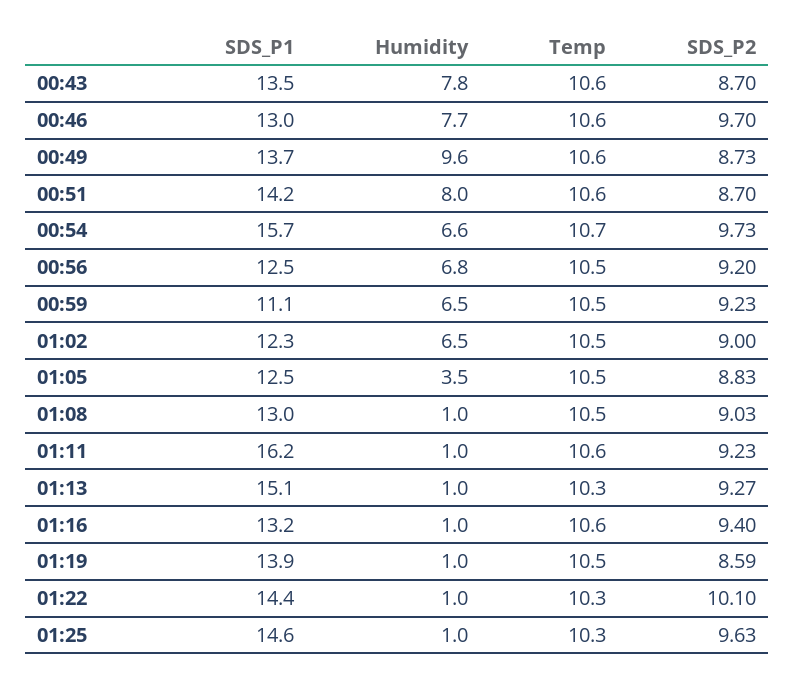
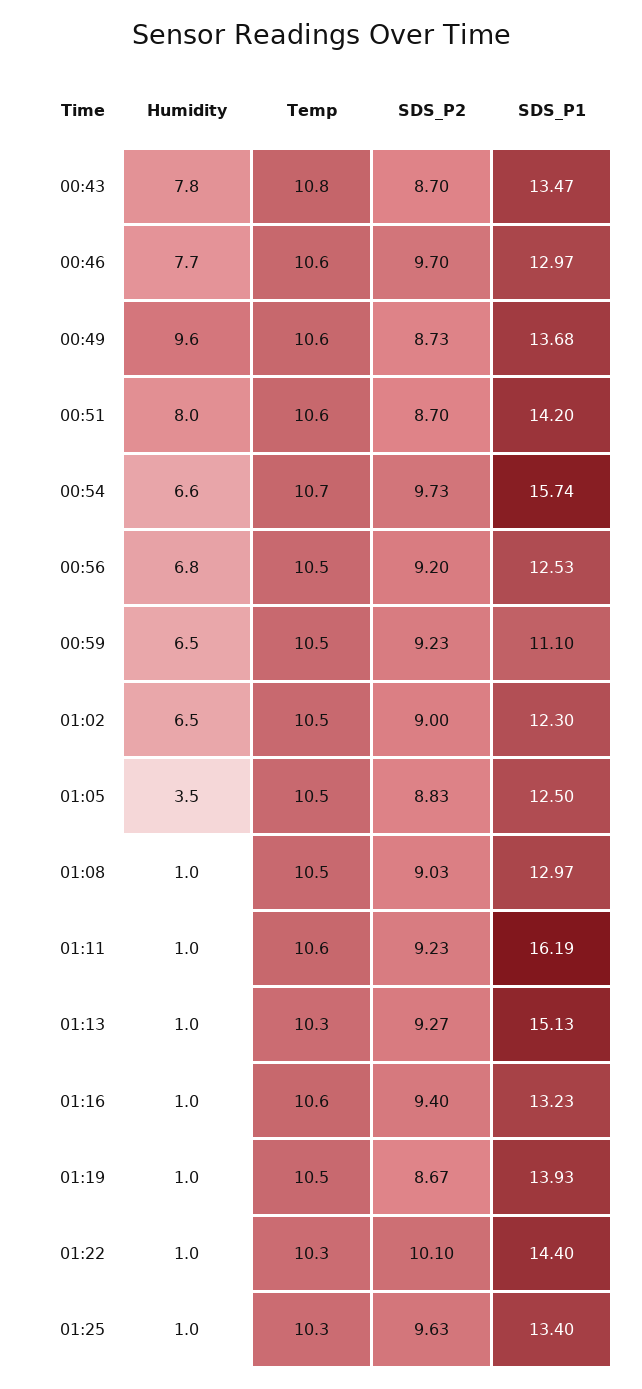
Temp, 00:43: 10.6 -> 10.8
SDS_P2, 01:19: 8.59 -> 8.67
SDS_P1, 01:25: 14.6 -> 13.4

